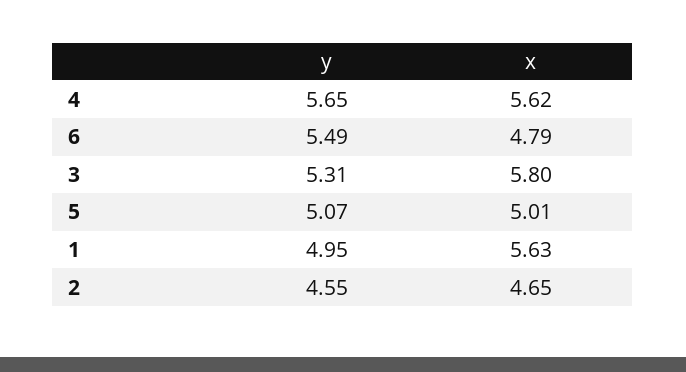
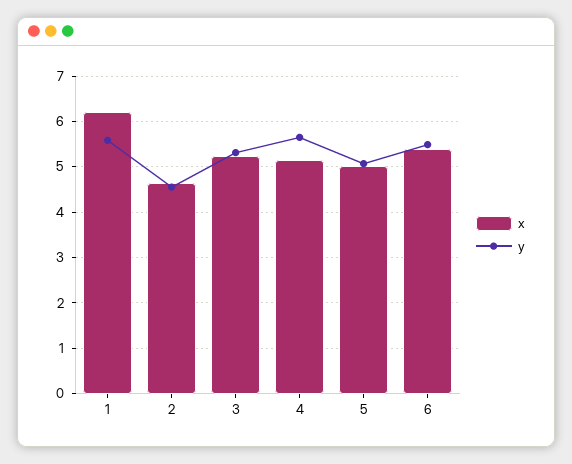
x, 4: 5.62 -> 5.2
x, 6: 4.79 -> 5.4
x, 3: 5.8 -> 5.2
y, 1: 4.95 -> 5.6
x, 1: 5.63 -> 6.2

